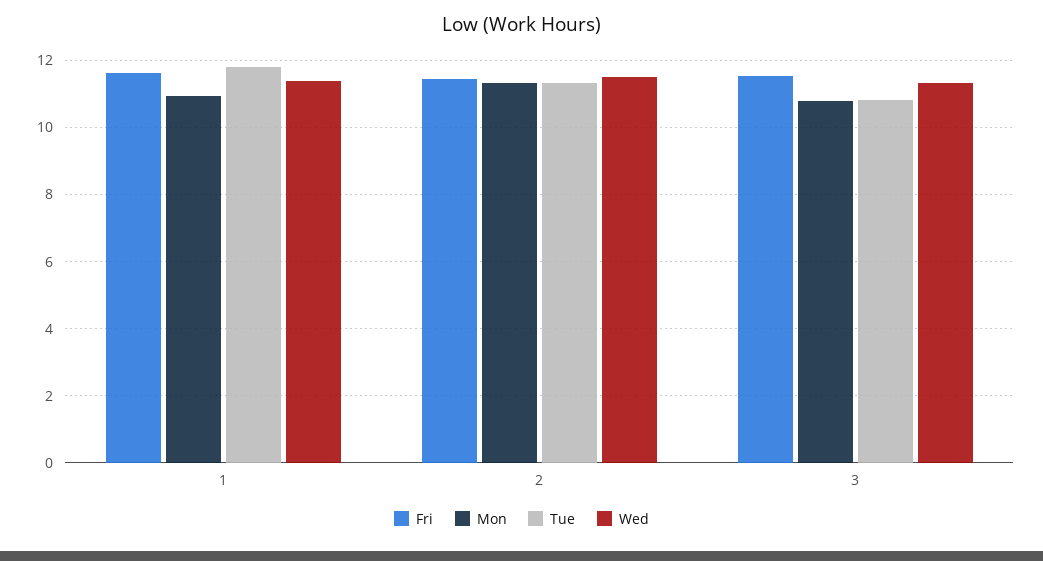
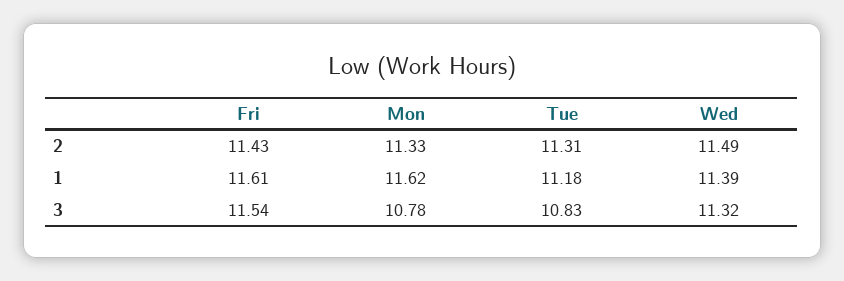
Mon, 1: 11 -> 11.62
Tue, 1: 11.8 -> 11.18

